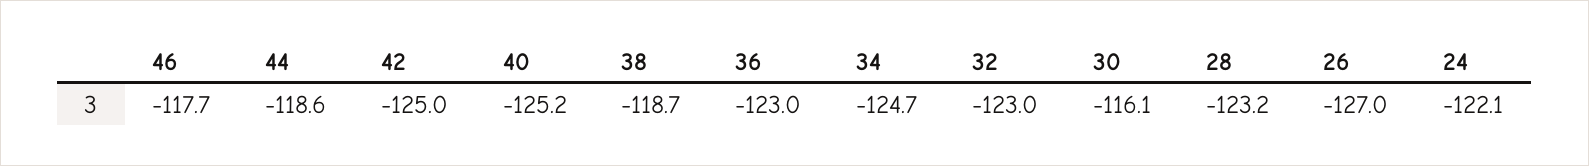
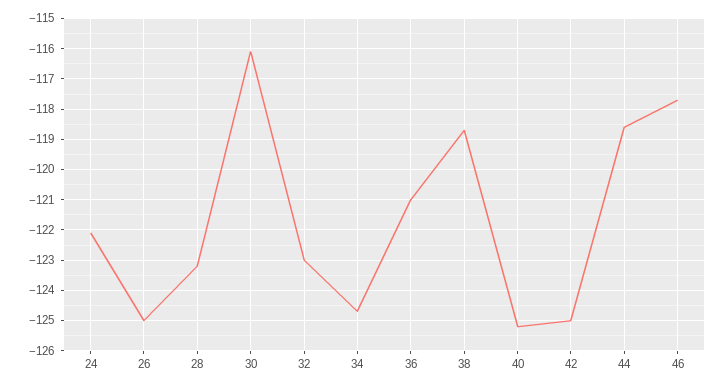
36: -123 -> -121
26: -127 -> -125

